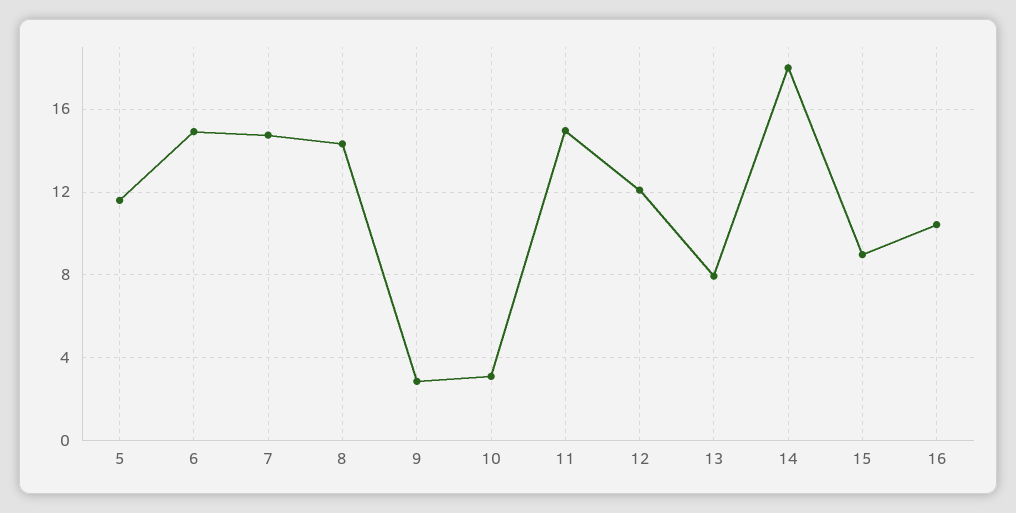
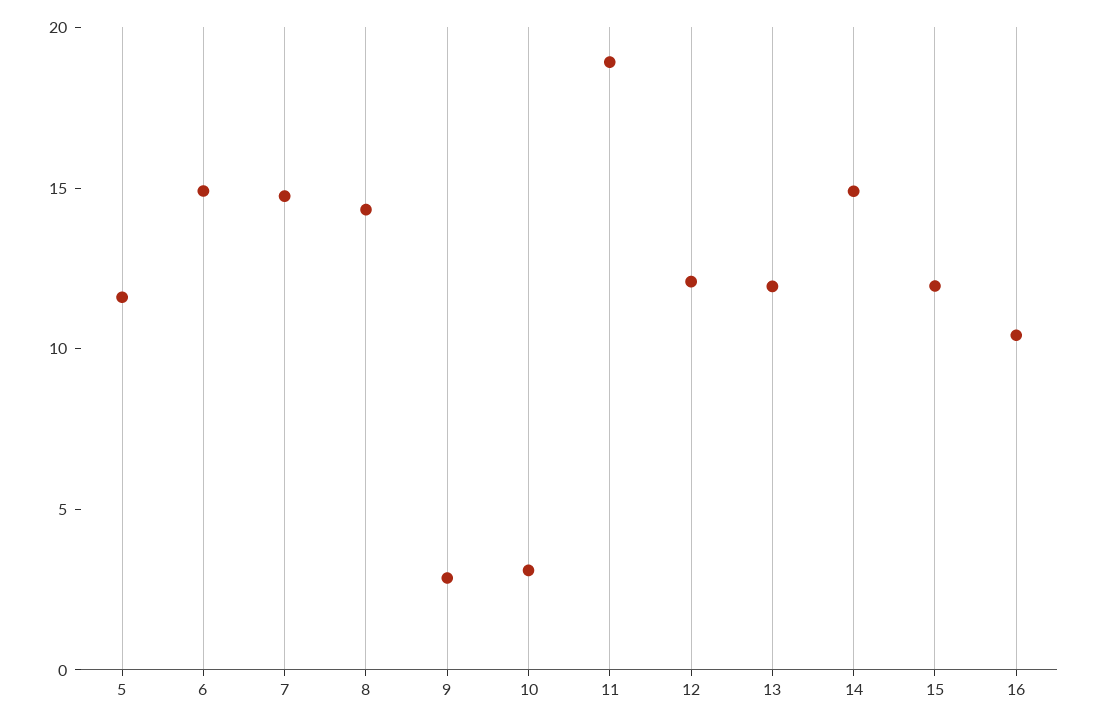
11: 15 -> 19
13: 8 -> 12
14: 18 -> 15
15: 9 -> 12

